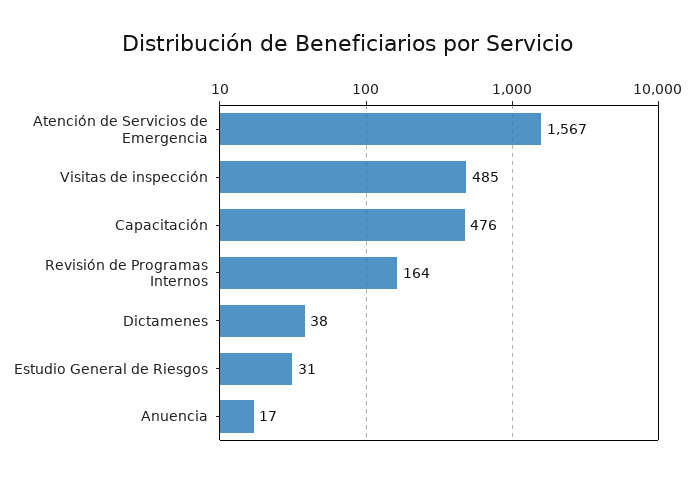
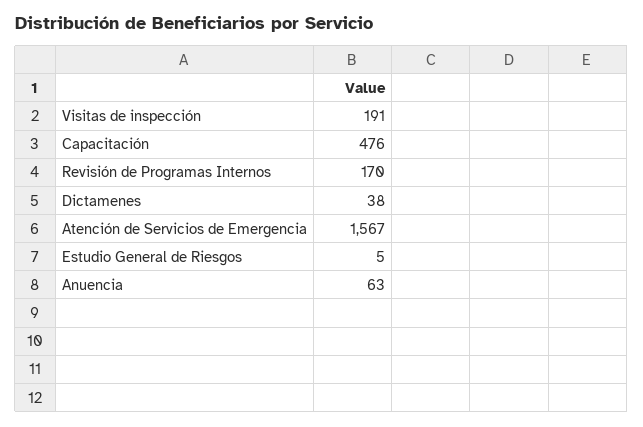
Visitas de inspección: 485 -> 191
Revisión de Programas Internos: 164 -> 170
Estudio General de Riesgos: 31 -> 5
Anuencia: 17 -> 63

